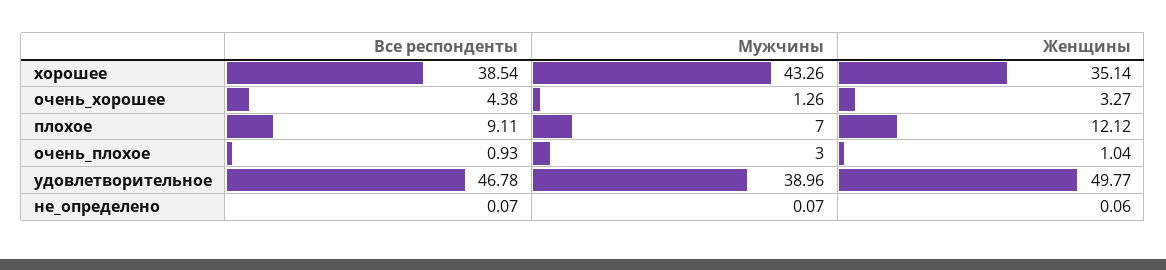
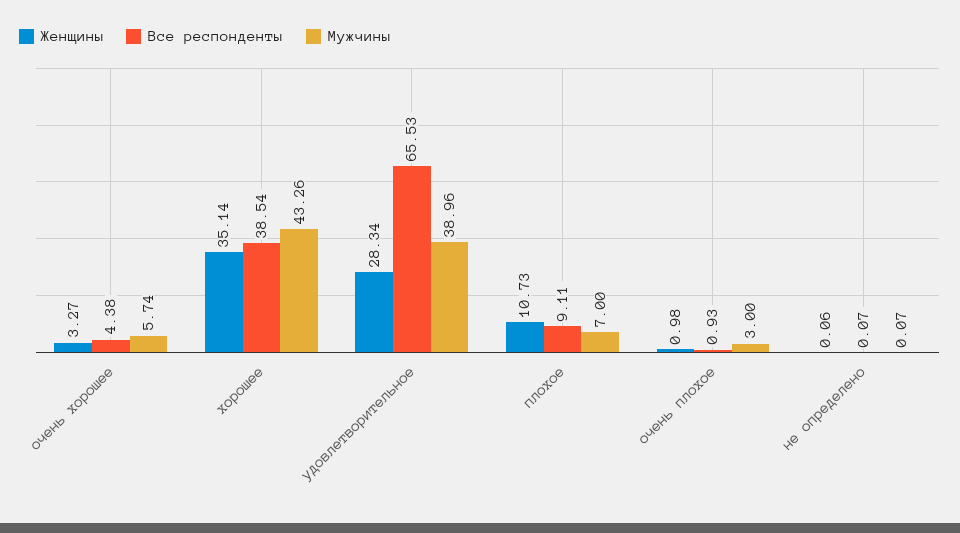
Мужчины, очень_хорошее: 1.26 -> 5.74
Женщины, плохое: 12.12 -> 10.73
Женщины, очень_плохое: 1.04 -> 0.98
Все респонденты, удовлетворительное: 46.78 -> 65.53
Женщины, удовлетворительное: 49.77 -> 28.34

